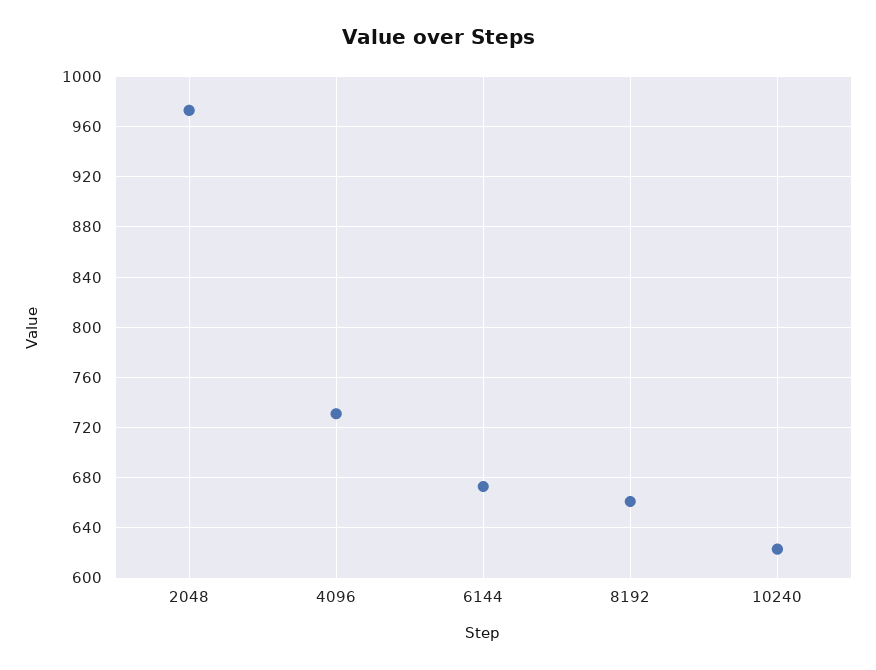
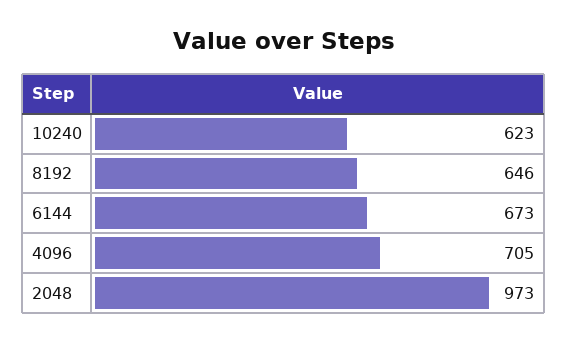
4096: 730 -> 705
8192: 660 -> 646

